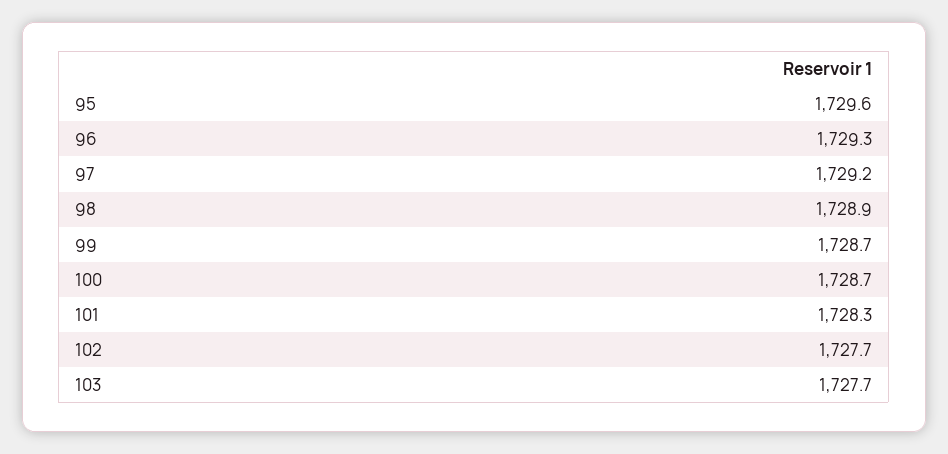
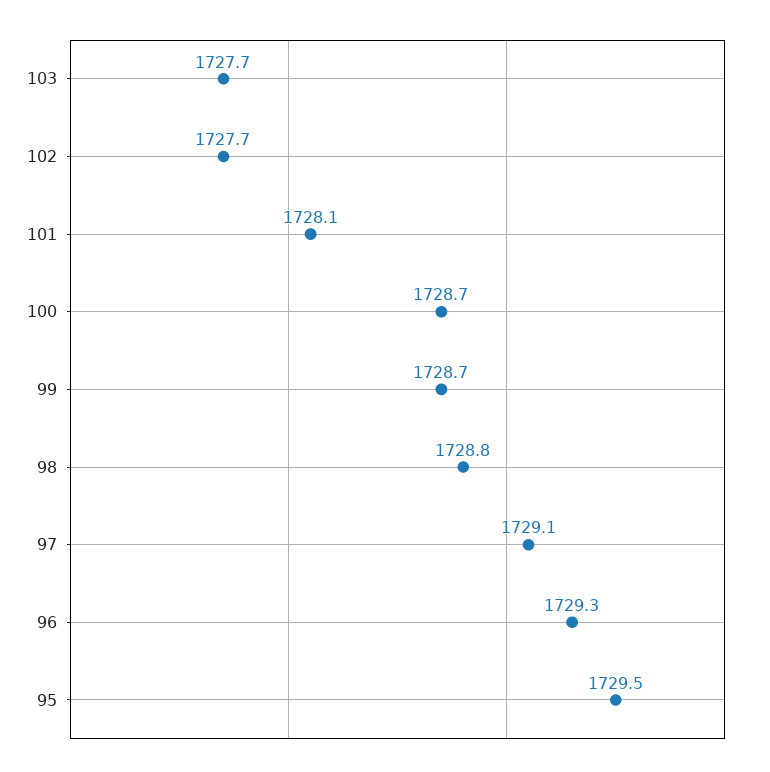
95: 1729.6 -> 1729.5
97: 1729.2 -> 1729.1
98: 1728.9 -> 1728.8
101: 1728.3 -> 1728.1

